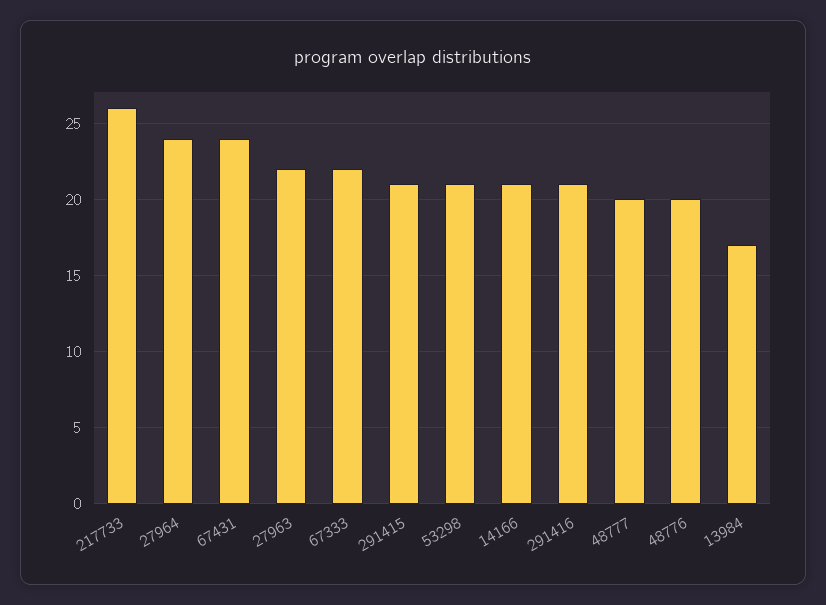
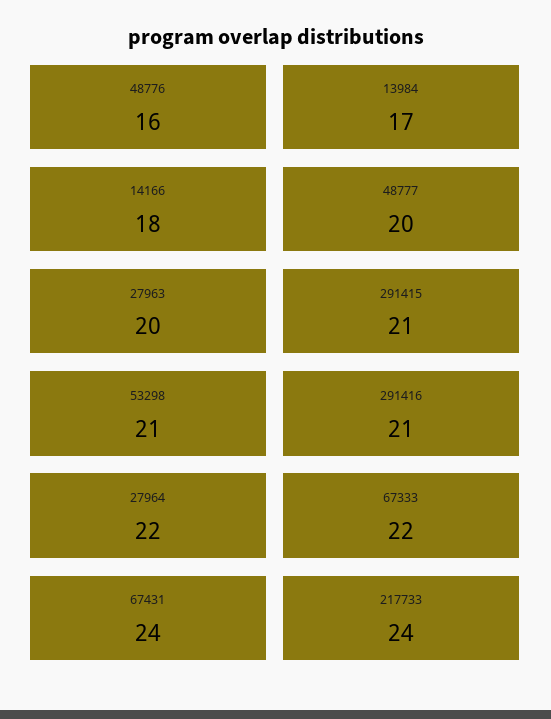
217733: 26 -> 24
27964: 24 -> 22
27963: 22 -> 20
14166: 21 -> 18
48776: 20 -> 16

